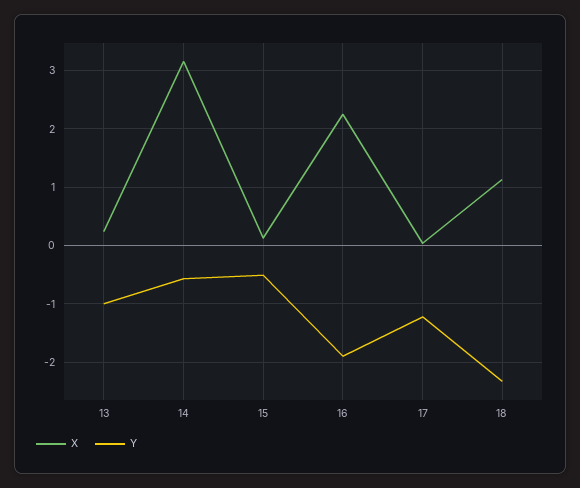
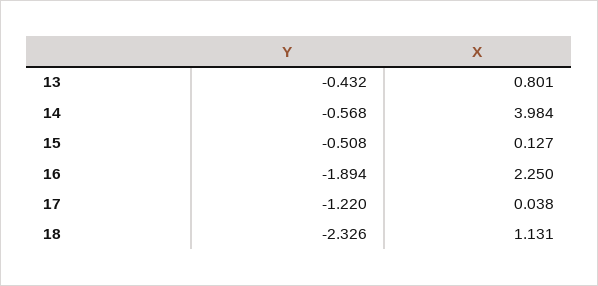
X, 13: 0.2 -> 0.801
Y, 13: -1 -> -0.432
X, 14: 3.2 -> 3.984

